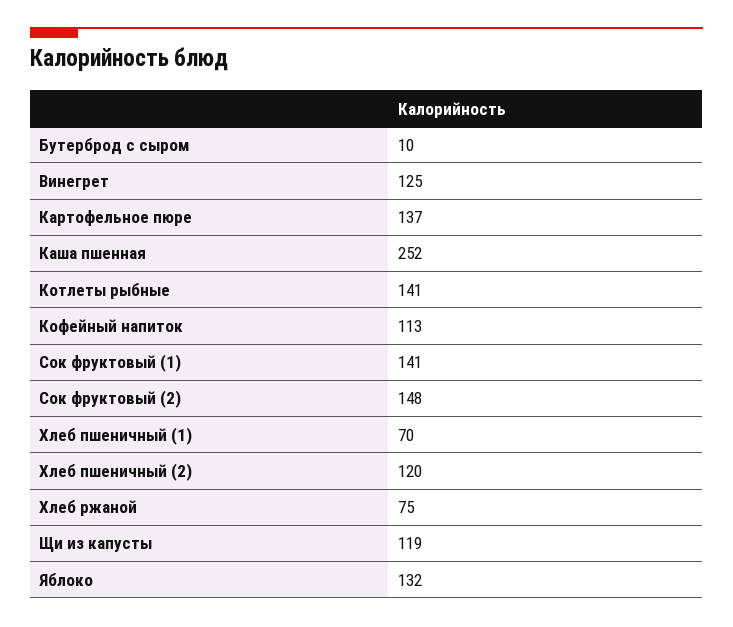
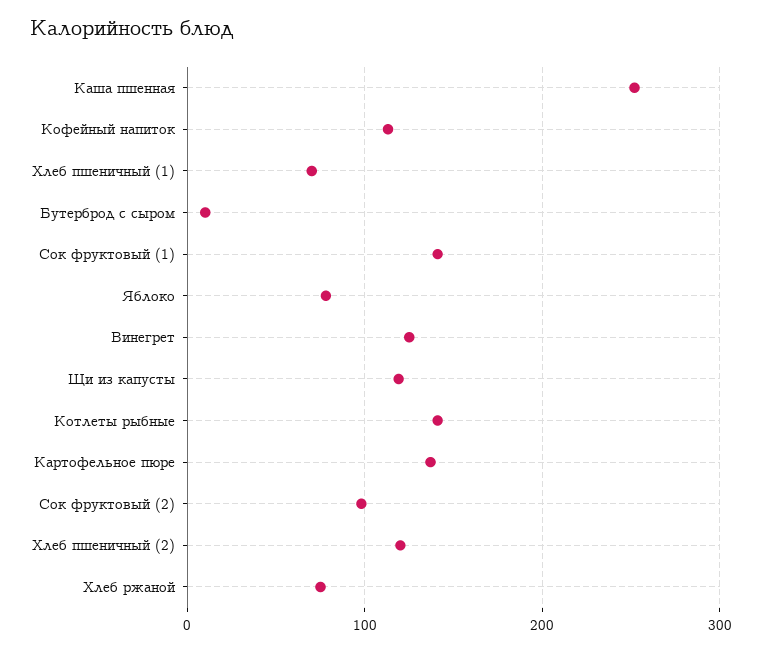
Сок фруктовый (2): 148 -> 100
Яблоко: 132 -> 80

